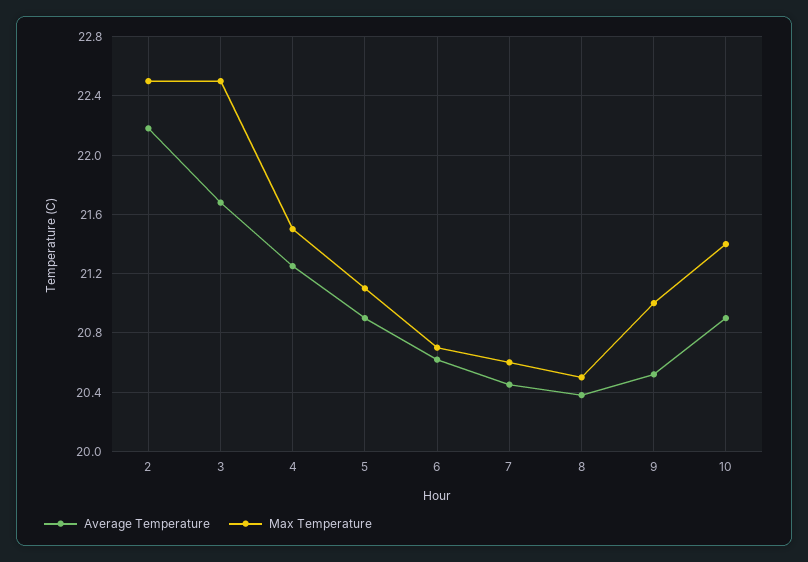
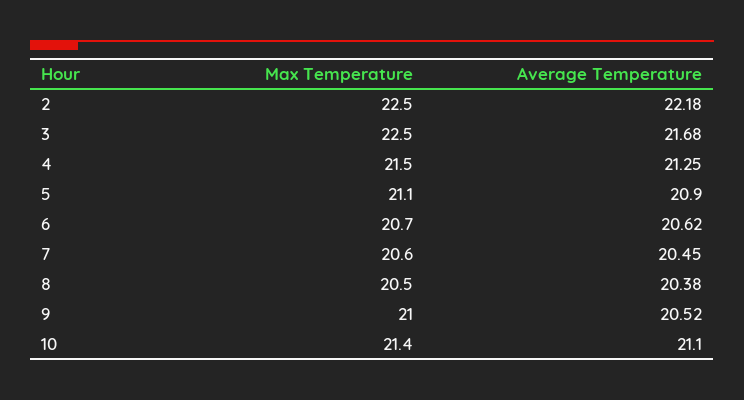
Average Temperature, 10: 20.9 -> 21.1

